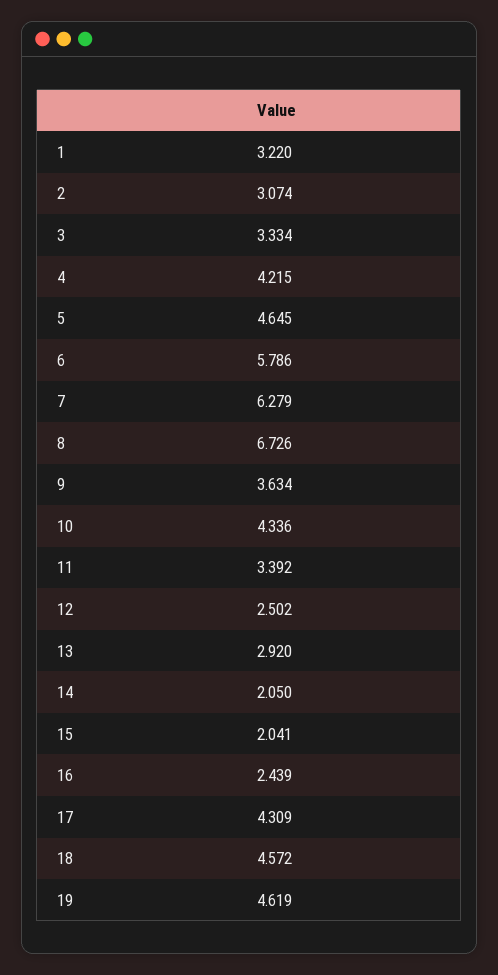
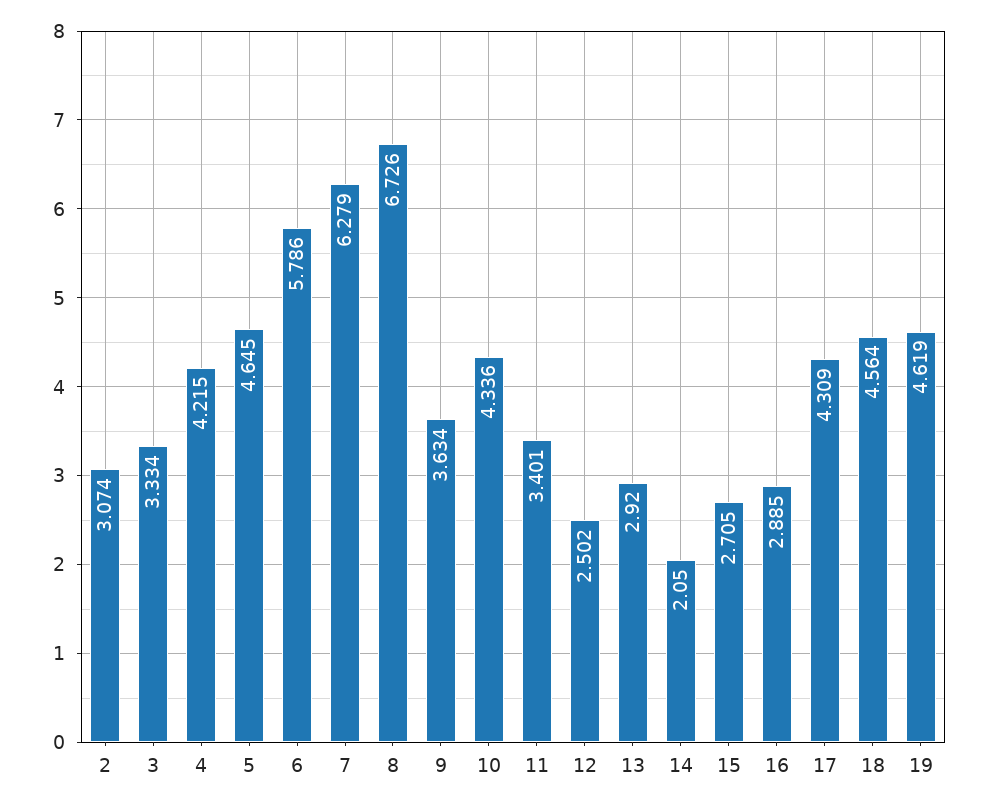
1: 3.22 -> none
11: 3.392 -> 3.401
15: 2.041 -> 2.705
16: 2.439 -> 2.885
18: 4.572 -> 4.564

